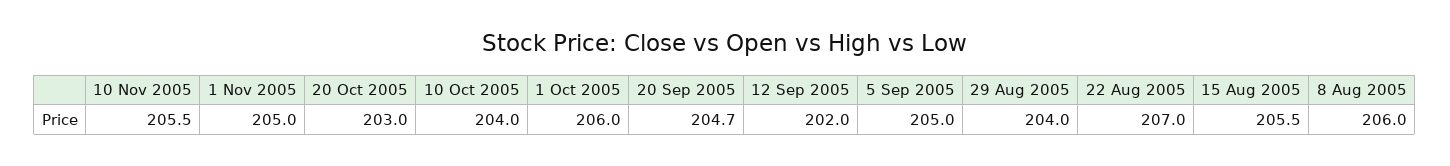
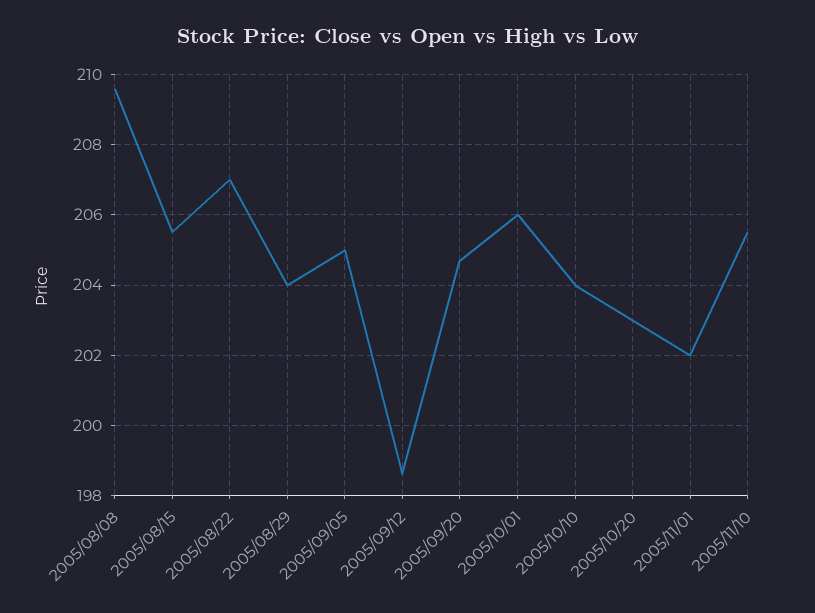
1 Nov 2005: 205 -> 202
12 Sep 2005: 202 -> 198.5
8 Aug 2005: 206 -> 209.5

